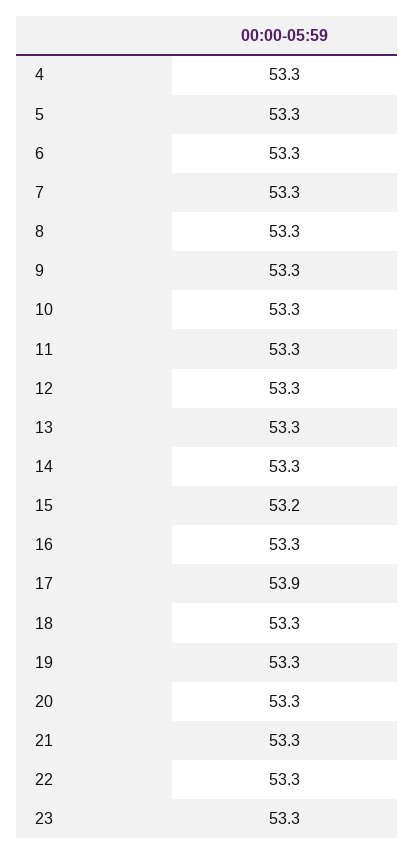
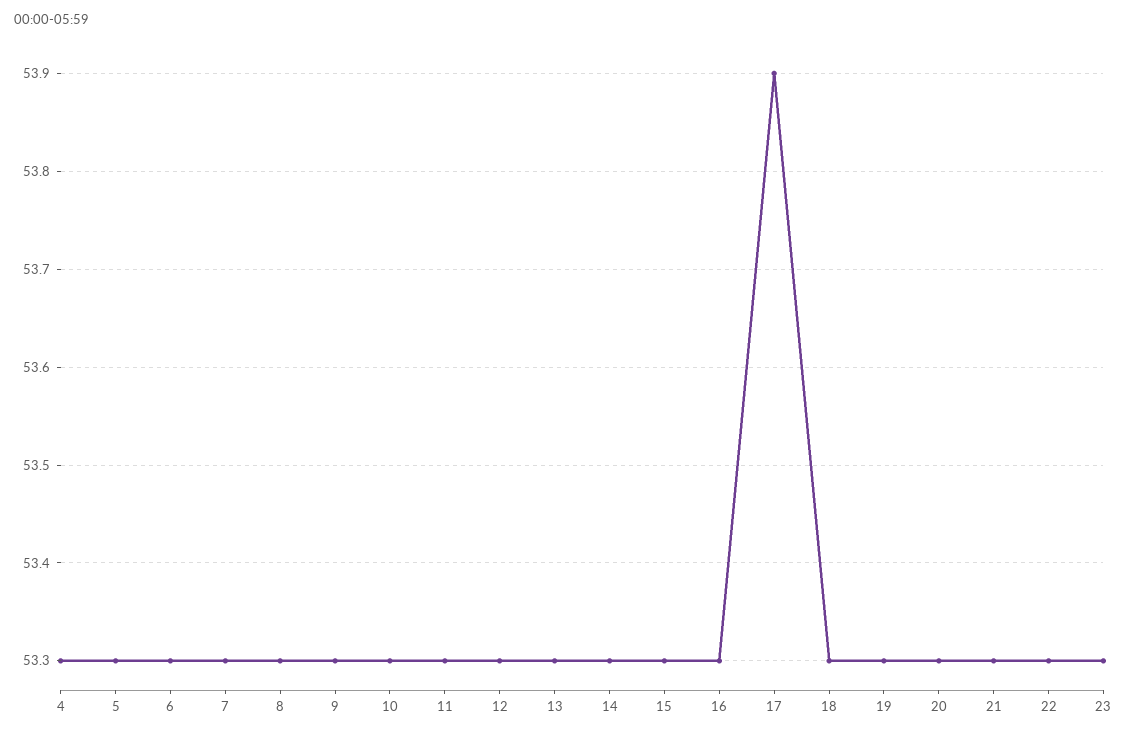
15: 53.2 -> 53.3

